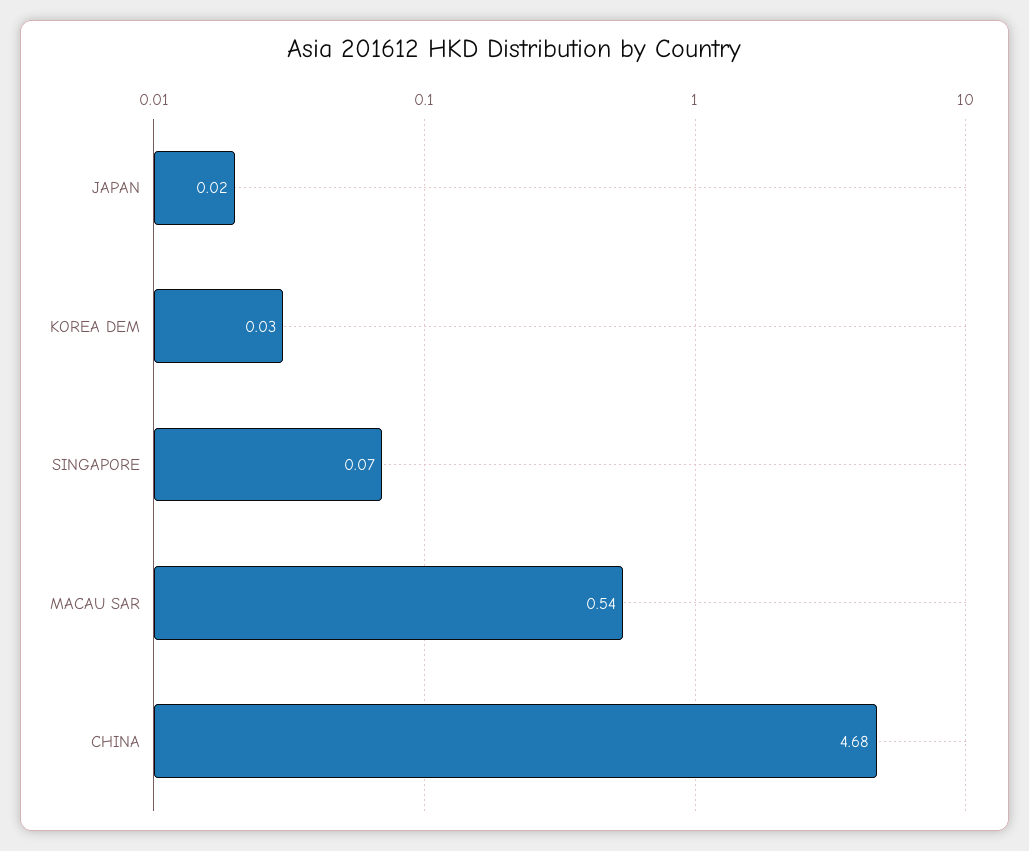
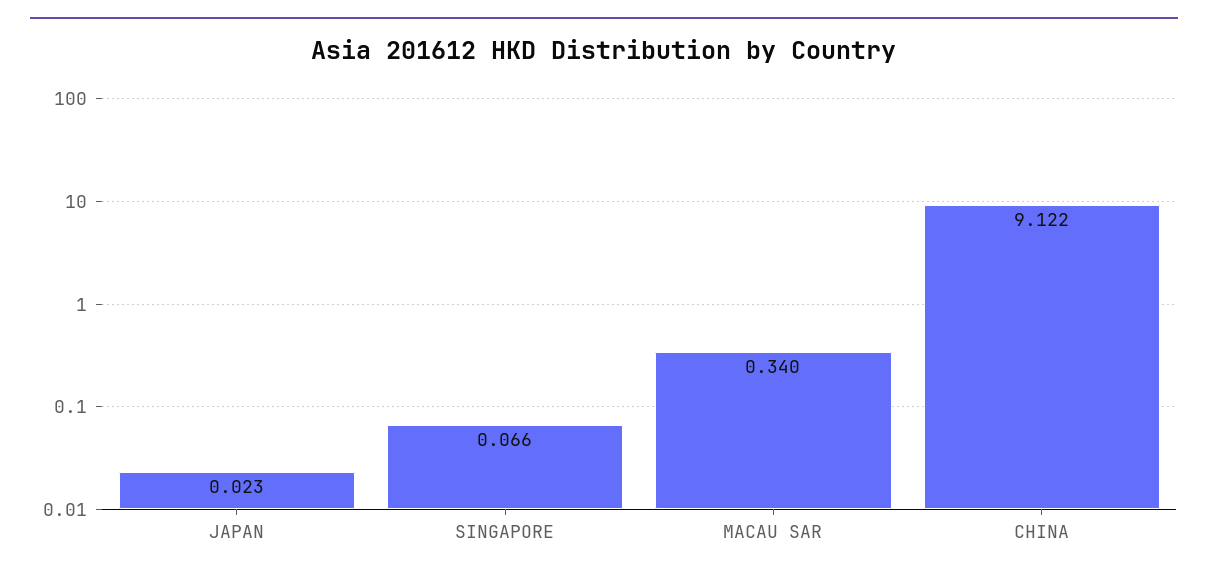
KOREA DEM: 0.03 -> none
MACAU SAR: 0.54 -> 0.34
CHINA: 4.68 -> 9.122

